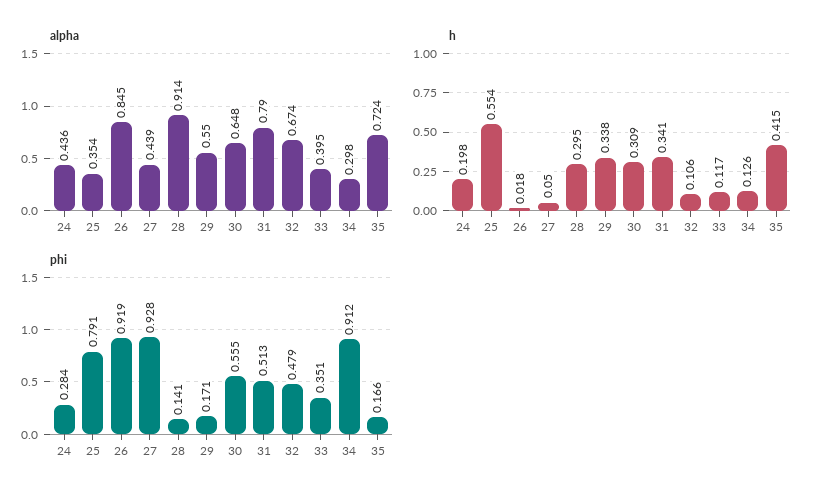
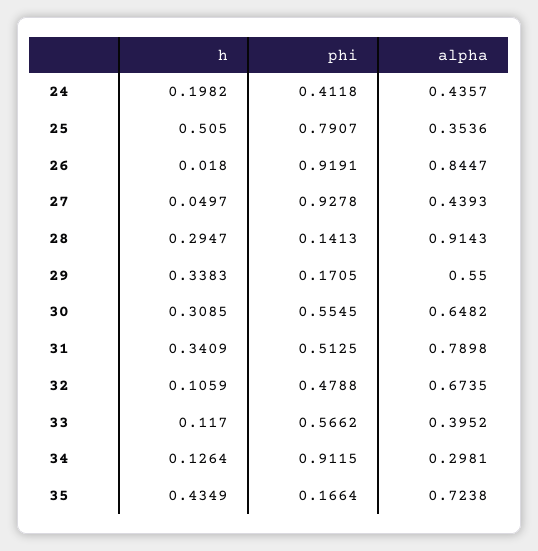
h, 25: 0.554 -> 0.505
h, 35: 0.415 -> 0.4349
phi, 24: 0.284 -> 0.4118
phi, 33: 0.351 -> 0.5662

